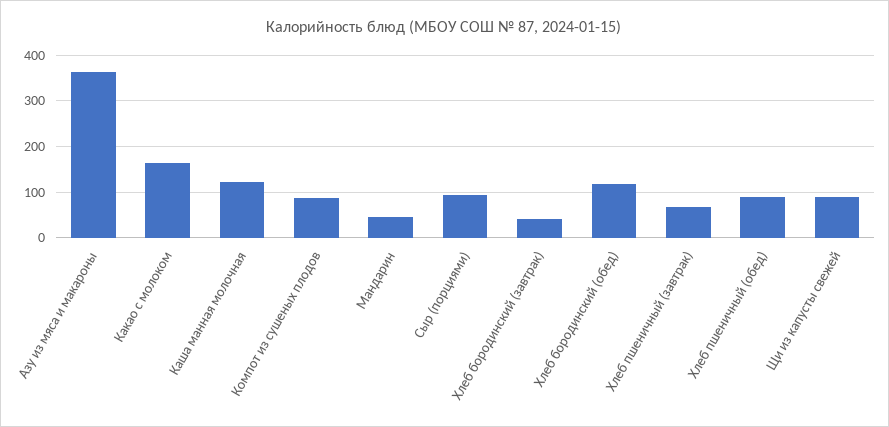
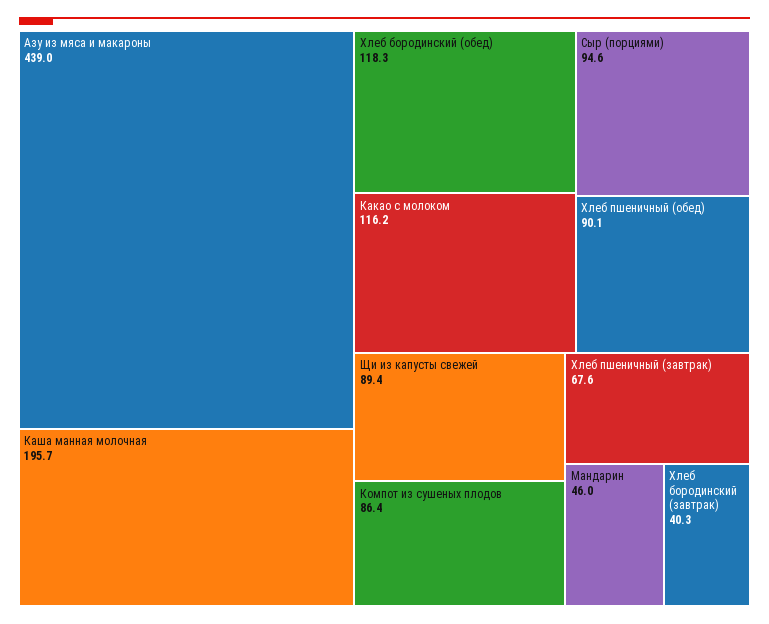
Азу из мяса и макароны: 360 -> 439
Какао с молоком: 160 -> 116.2
Каша манная молочная: 120 -> 195.7

